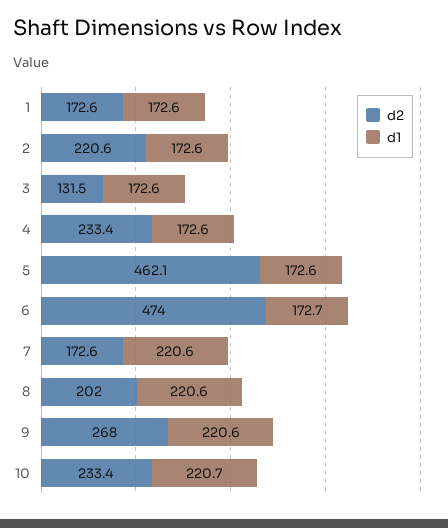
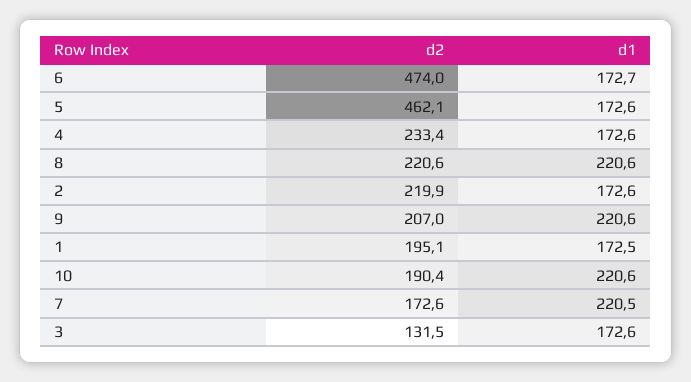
d2, 1: 172.6 -> 195.1
d1, 1: 172.6 -> 172.5
d2, 2: 220.6 -> 219.9
d1, 7: 220.6 -> 220.5
d2, 8: 202 -> 220.6
d2, 9: 268 -> 207
d2, 10: 233.4 -> 190.4
d1, 10: 220.7 -> 220.6

